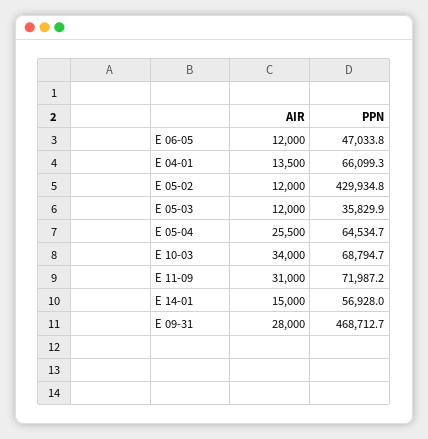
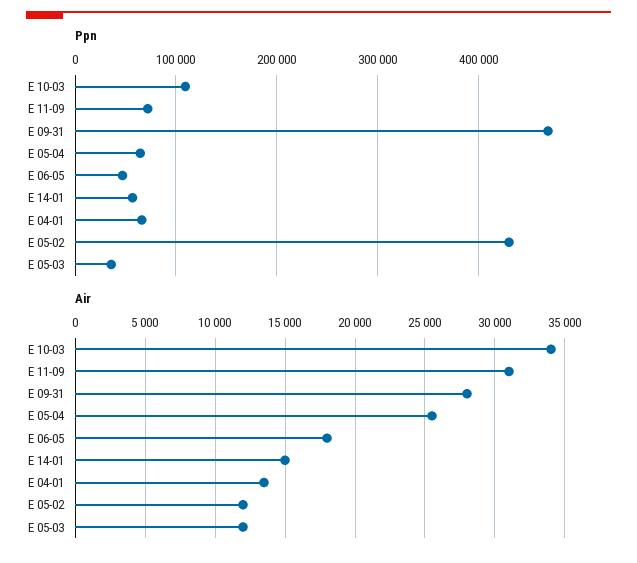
AIR, E 06-05: 12000 -> 18000
PPN, E 10-03: 68794.7 -> 110000

